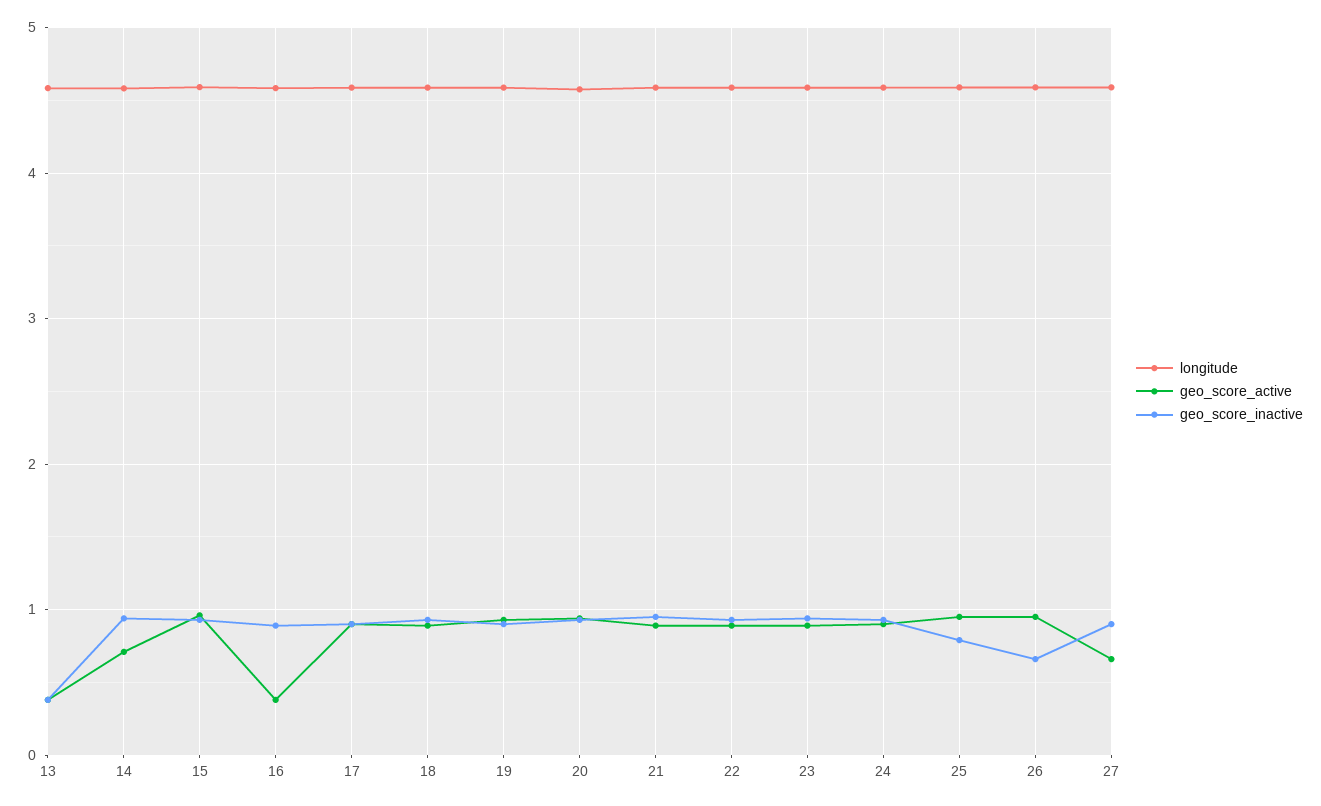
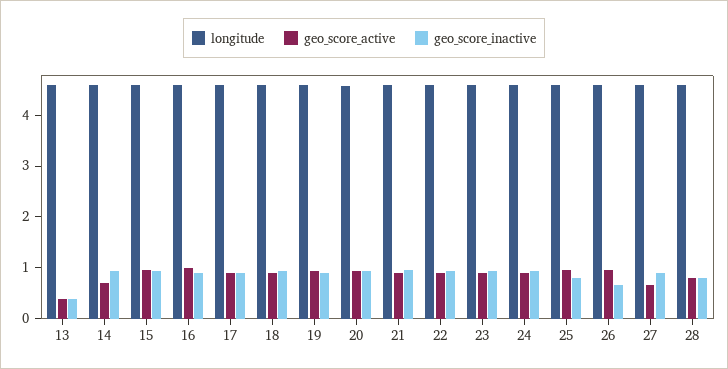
geo_score_active, 16: 0.4 -> 1
longitude, 28: none -> 4.6
geo_score_active, 28: none -> 0.8
geo_score_inactive, 28: none -> 0.8

